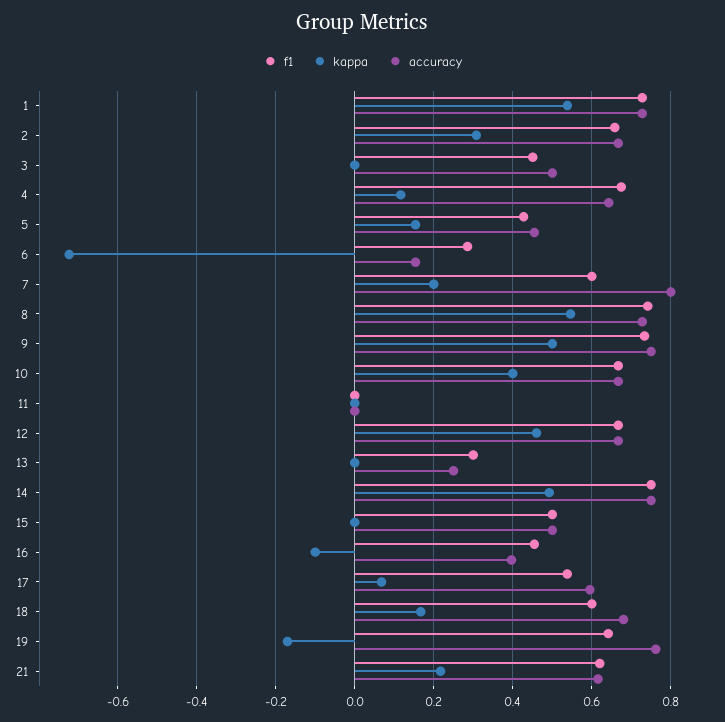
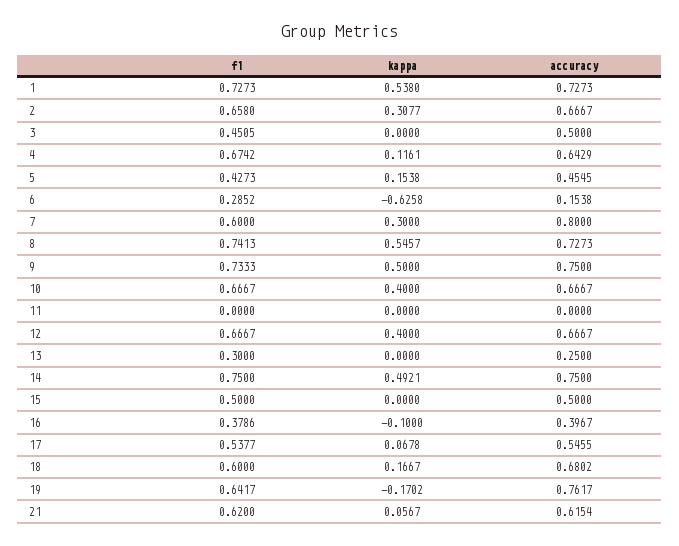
kappa, 6: -0.72 -> -0.6258
kappa, 7: 0.2 -> 0.3
kappa, 12: 0.46 -> 0.4
f1, 16: 0.46 -> 0.3786
accuracy, 17: 0.6 -> 0.5455
kappa, 21: 0.22 -> 0.0567

